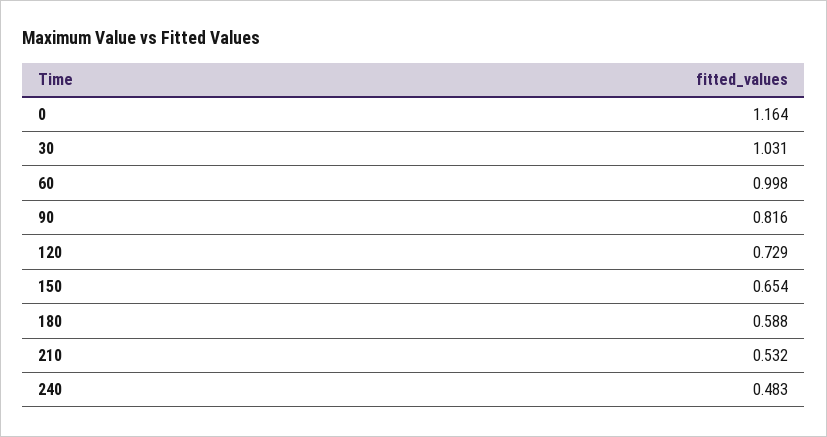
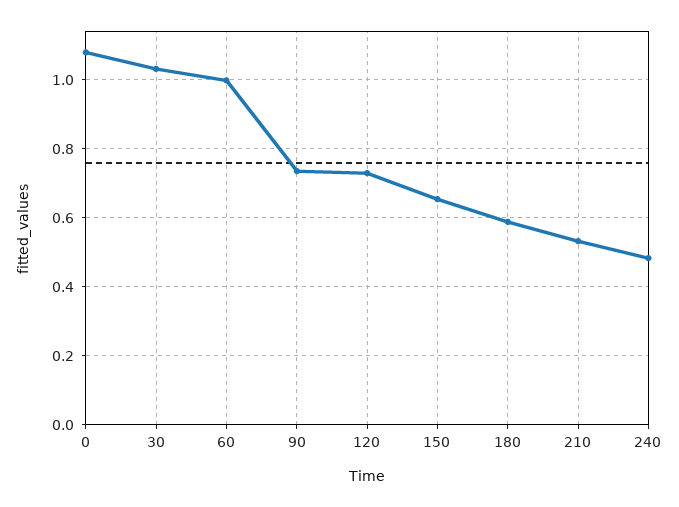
0: 1.164 -> 1.08
90: 0.816 -> 0.74

